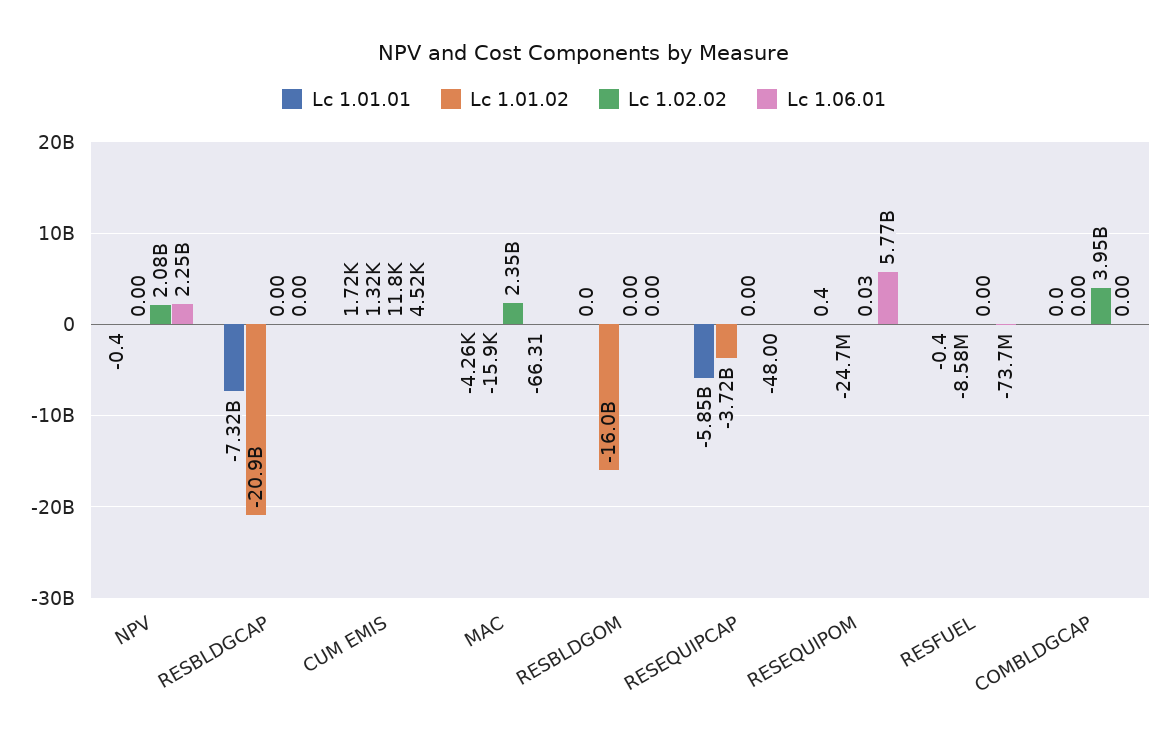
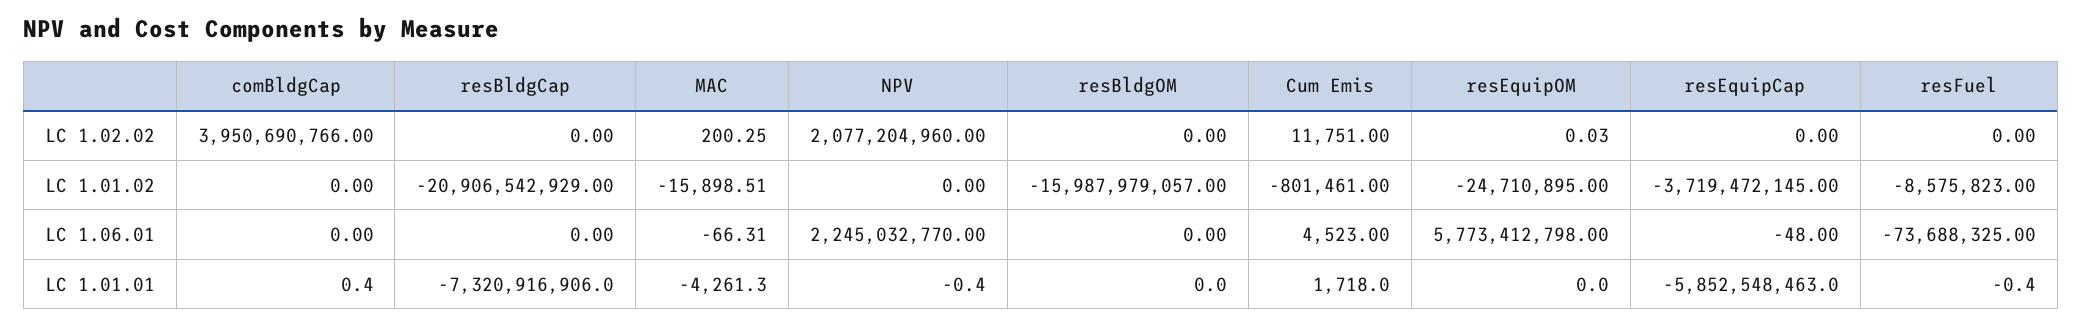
Lc 1.01.02, CUM EMIS: 1320 -> -801461
Lc 1.02.02, MAC: 2350000000 -> 200.25
Lc 1.01.01, RESEQUIPOM: 0.4 -> 0
Lc 1.01.01, COMBLDGCAP: 0 -> 0.4

